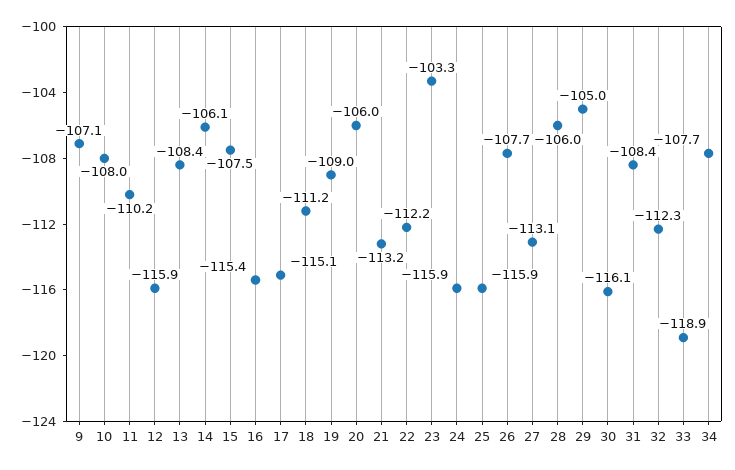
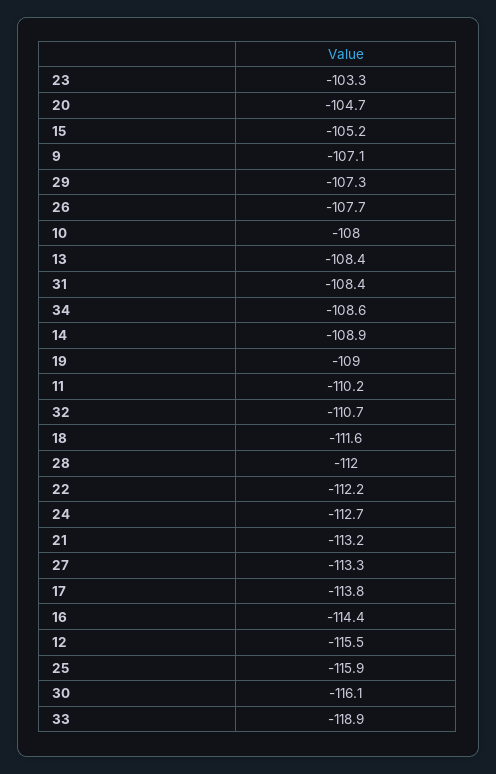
12: -115.9 -> -115.5
14: -106.1 -> -108.9
15: -107.5 -> -105.2
16: -115.4 -> -114.4
17: -115.1 -> -113.8
18: -111.2 -> -111.6
20: -106 -> -104.7
24: -115.9 -> -112.7
27: -113.1 -> -113.3
28: -106 -> -112
29: -105 -> -107.3
32: -112.3 -> -110.7
34: -107.7 -> -108.6

